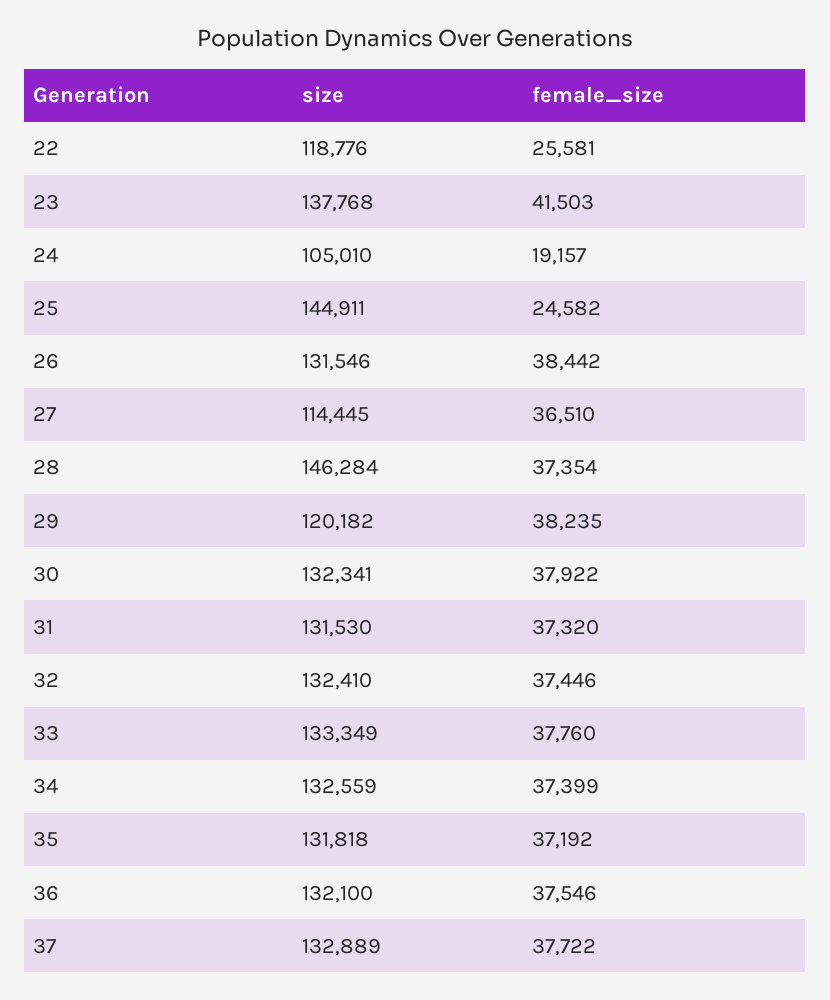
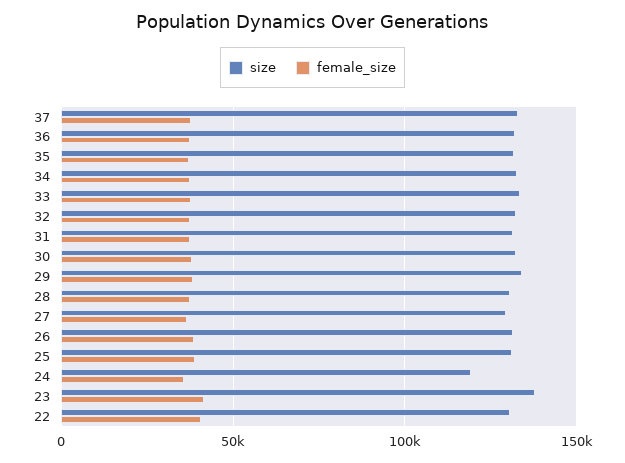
size, 22: 118776 -> 130000
female_size, 22: 25581 -> 40000
size, 24: 105010 -> 120000
female_size, 24: 19157 -> 35000
size, 25: 144911 -> 130000
female_size, 25: 24582 -> 40000
size, 27: 114445 -> 130000
size, 28: 146284 -> 130000
size, 29: 120182 -> 135000

